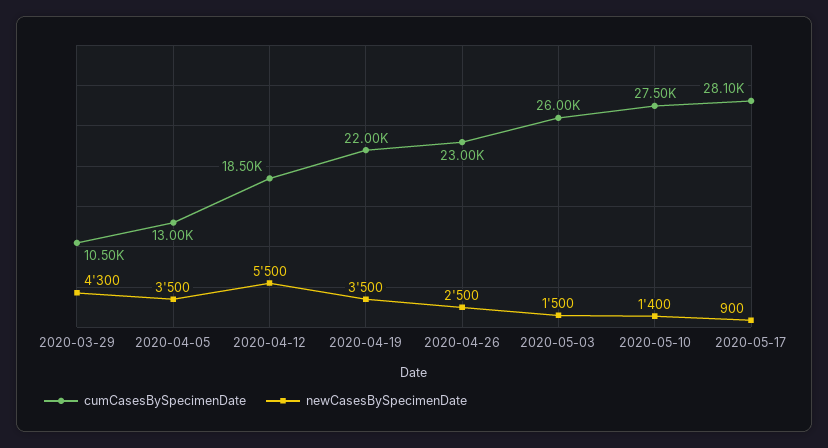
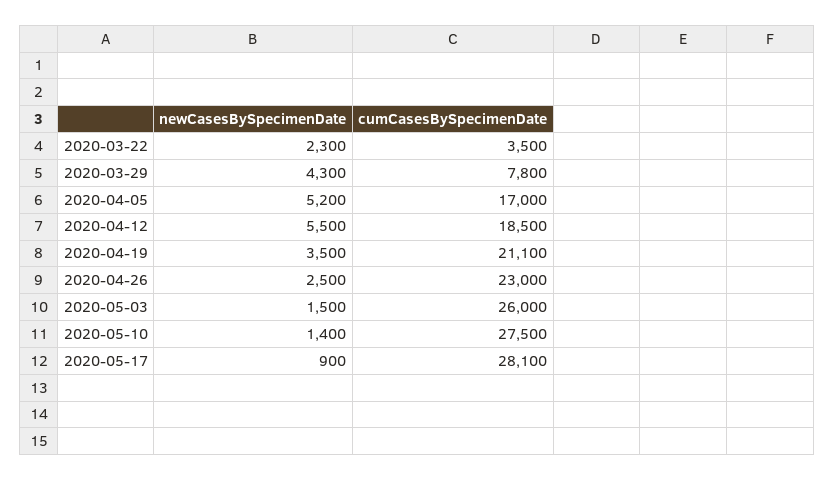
cumCasesBySpecimenDate, 2020-03-29: 10500 -> 7800
cumCasesBySpecimenDate, 2020-04-05: 13000 -> 17000
newCasesBySpecimenDate, 2020-04-05: 3500 -> 5200
cumCasesBySpecimenDate, 2020-04-19: 22000 -> 21100
newCasesBySpecimenDate, 2020-03-22: none -> 2300
cumCasesBySpecimenDate, 2020-03-22: none -> 3500

